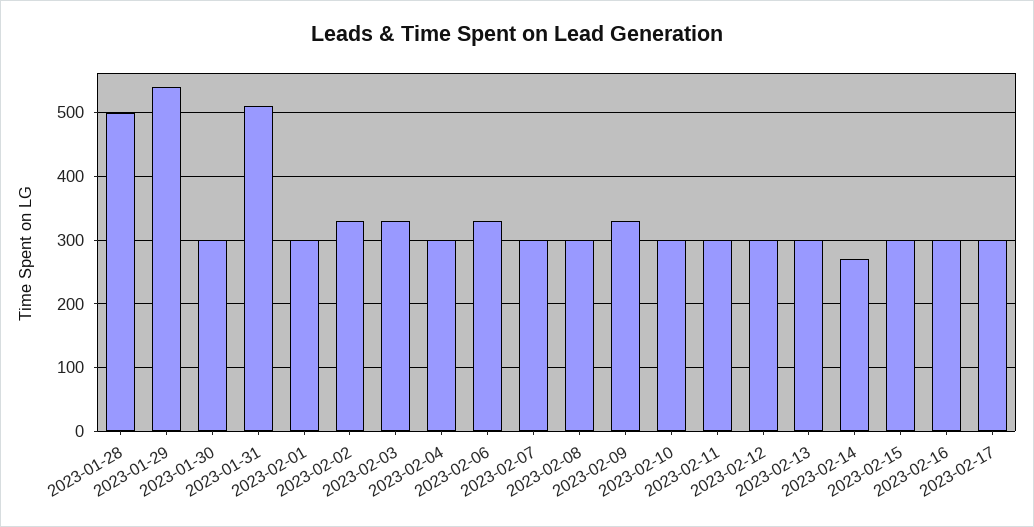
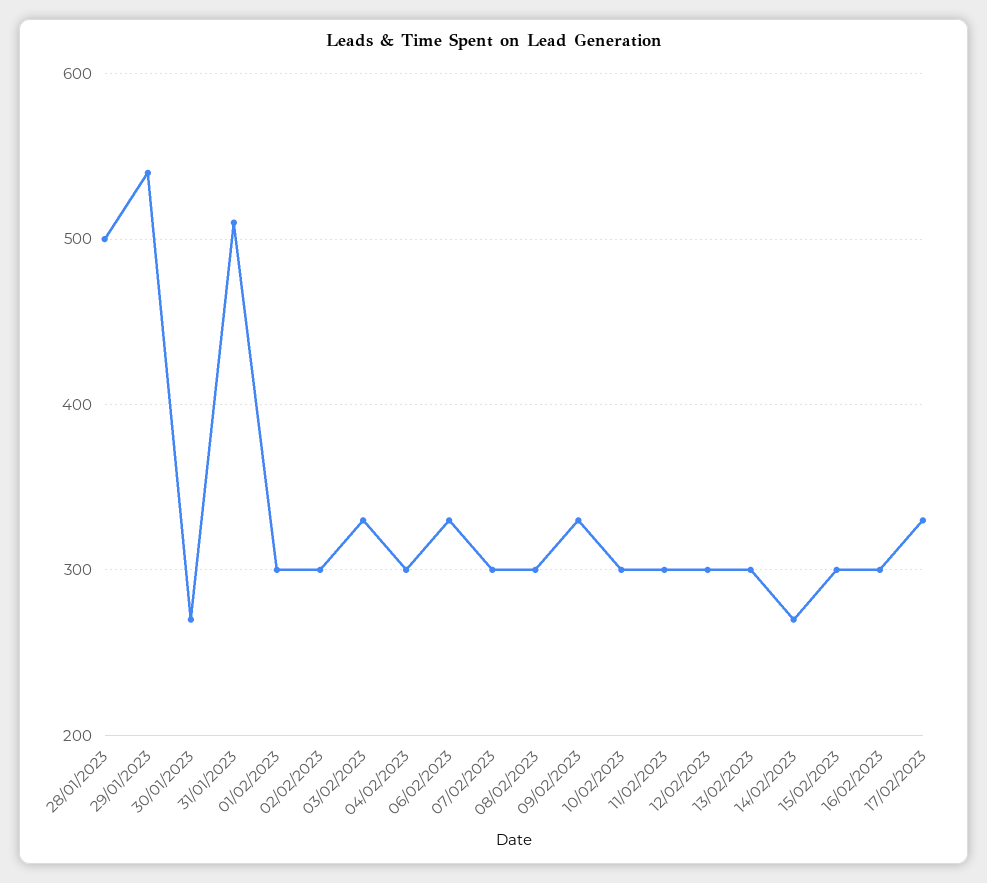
2023-01-30: 300 -> 270
2023-02-02: 330 -> 300
2023-02-17: 300 -> 330

